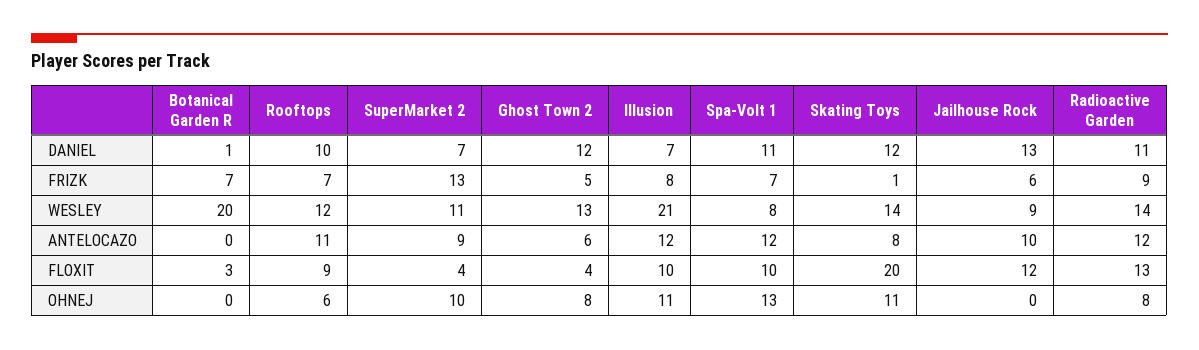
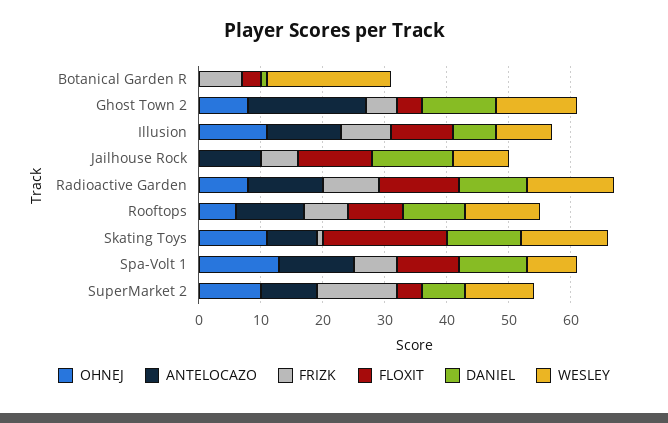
WESLEY, Illusion: 21 -> 10
ANTELOCAZO, Ghost Town 2: 6 -> 20

